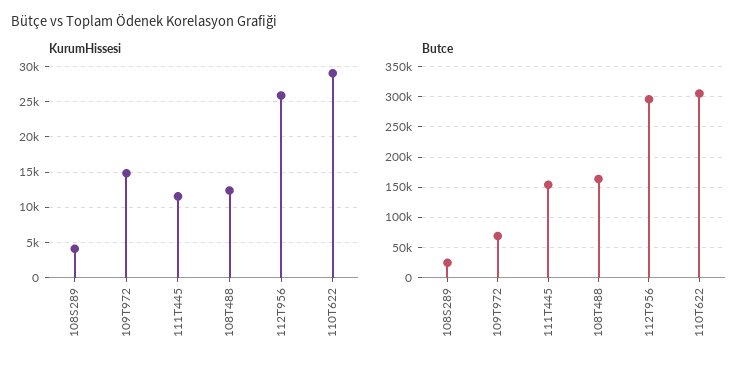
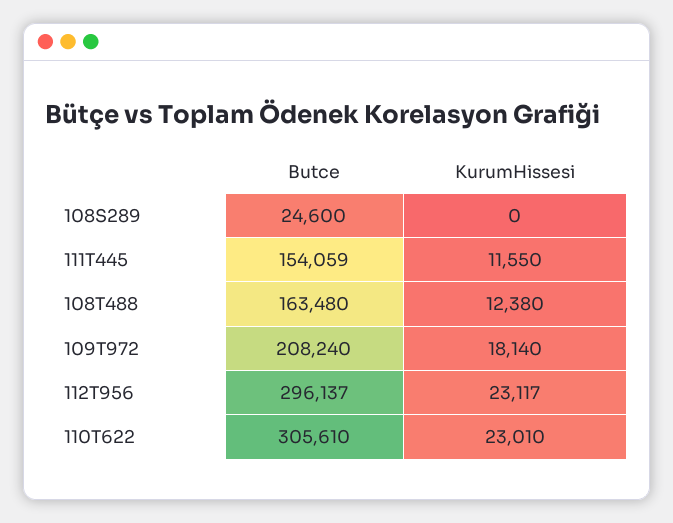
KurumHissesi, 108S289: 4000 -> 0
KurumHissesi, 109T972: 15000 -> 18140
KurumHissesi, 112T956: 26000 -> 23117
KurumHissesi, 110T622: 29000 -> 23010
Butce, 109T972: 70000 -> 208240

